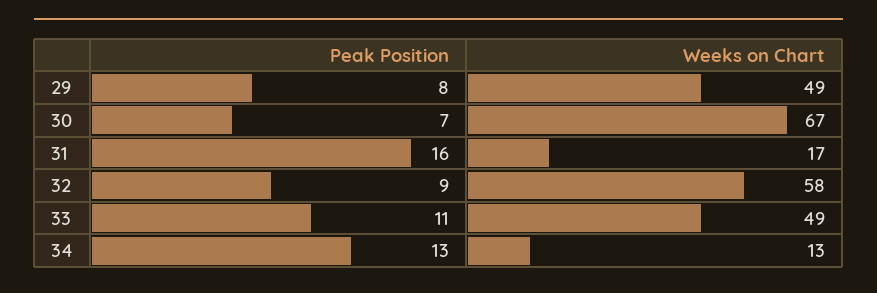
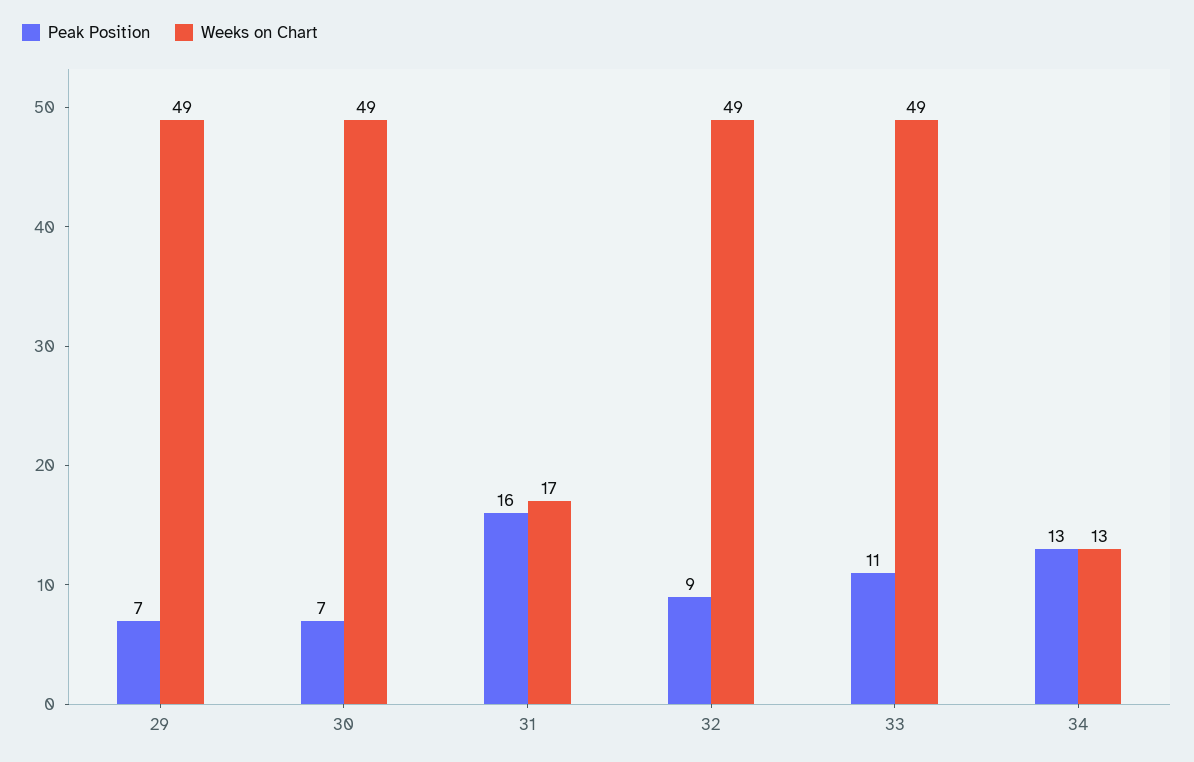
Peak Position, 29: 8 -> 7
Weeks on Chart, 30: 67 -> 49
Weeks on Chart, 32: 58 -> 49

